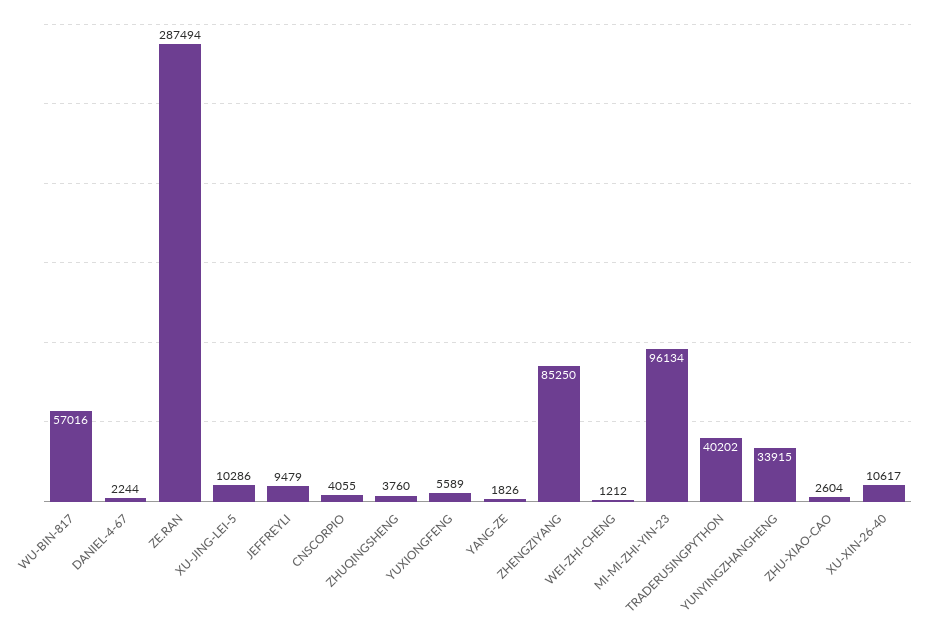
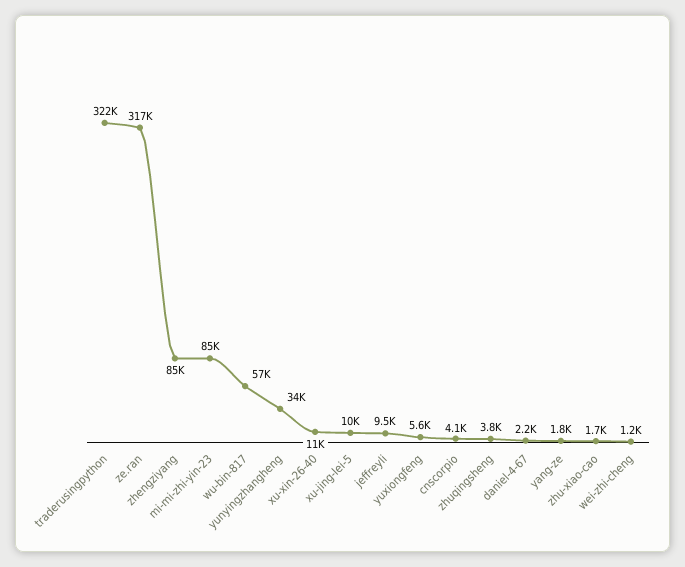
ZE.RAN: 287494 -> 317000
MI-MI-ZHI-YIN-23: 96134 -> 85000
TRADERUSINGPYTHON: 40202 -> 322000
ZHU-XIAO-CAO: 2604 -> 1700

